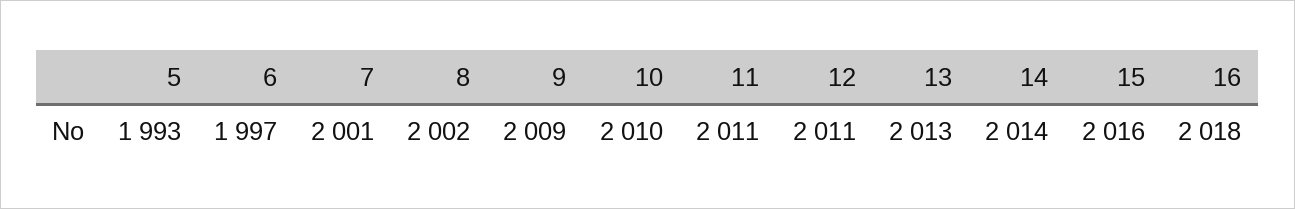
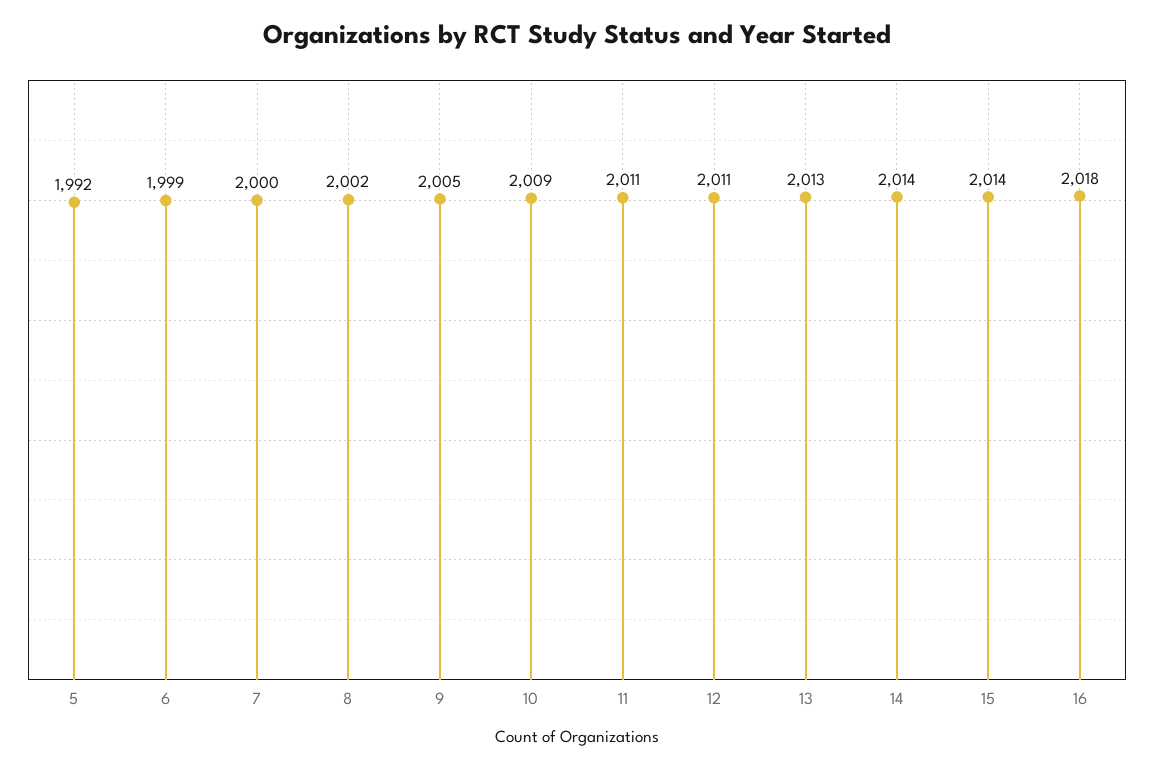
5: 1993 -> 1992
6: 1997 -> 1999
7: 2001 -> 2000
9: 2009 -> 2005
10: 2010 -> 2009
15: 2016 -> 2014

